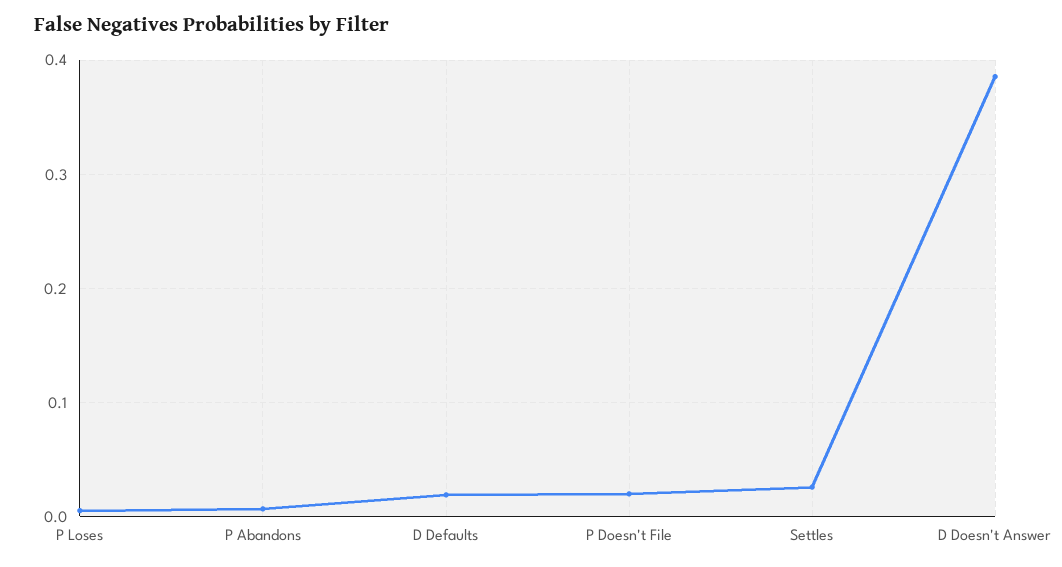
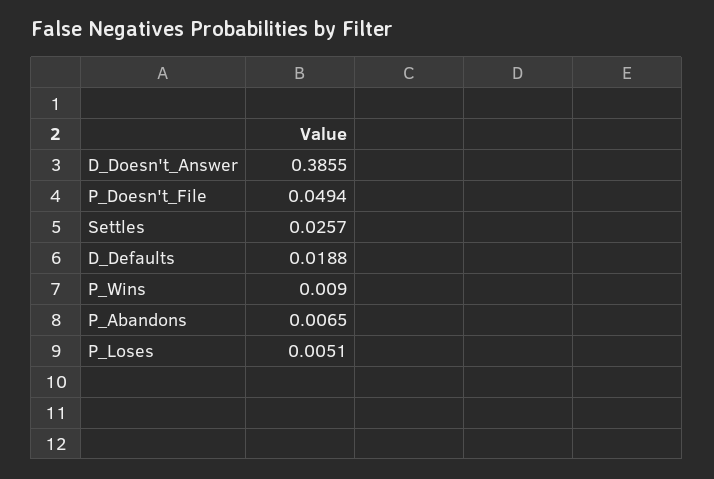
P Doesn't File: 0.02 -> 0.0494
P_Wins: none -> 0.009

